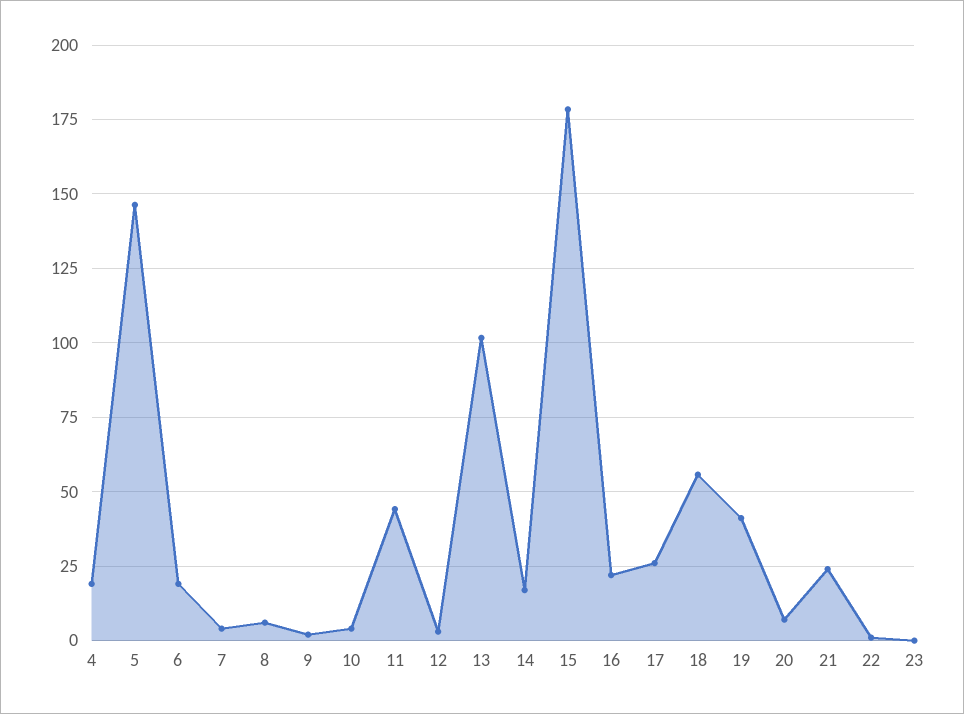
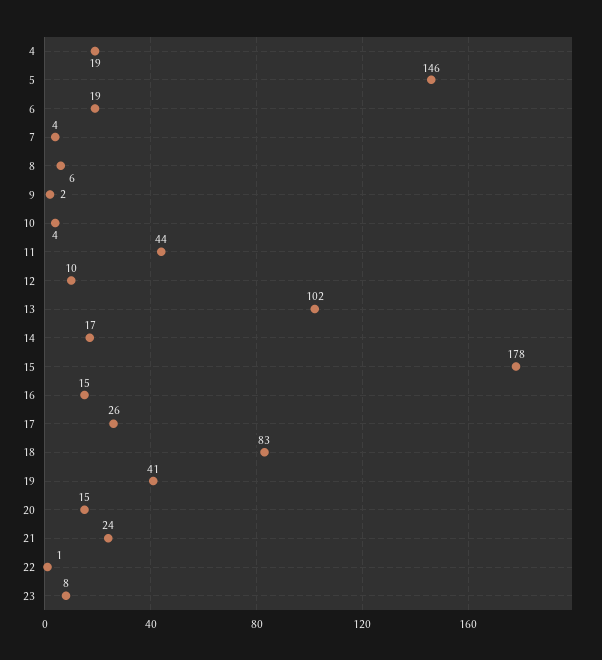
12: 2.5 -> 10
16: 22.5 -> 15
18: 55 -> 83
20: 7.5 -> 15
23: 0 -> 8

